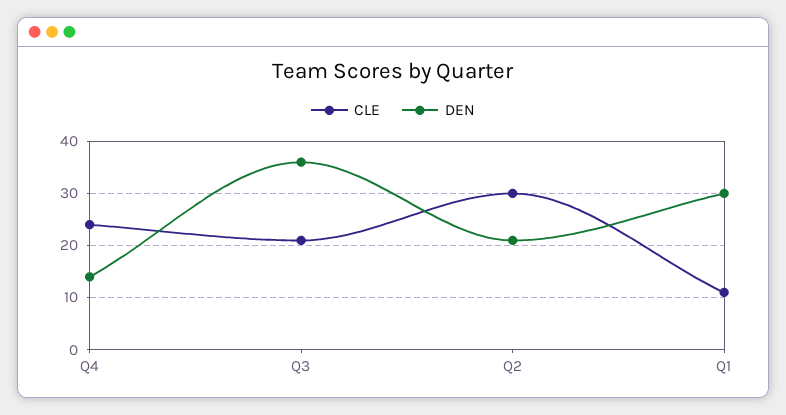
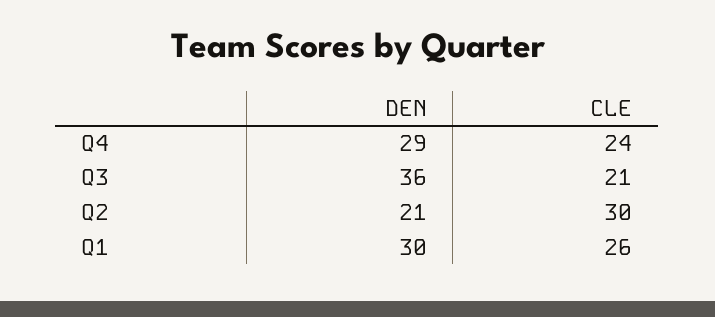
DEN, Q4: 15 -> 29
CLE, Q1: 10 -> 26

